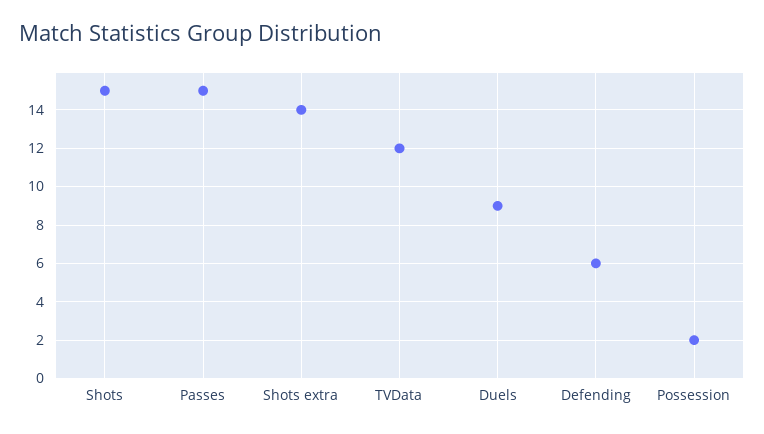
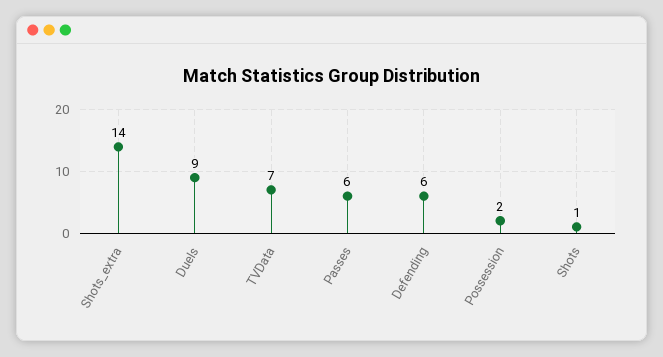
Shots: 15 -> 1
Passes: 15 -> 6
TVData: 12 -> 7

